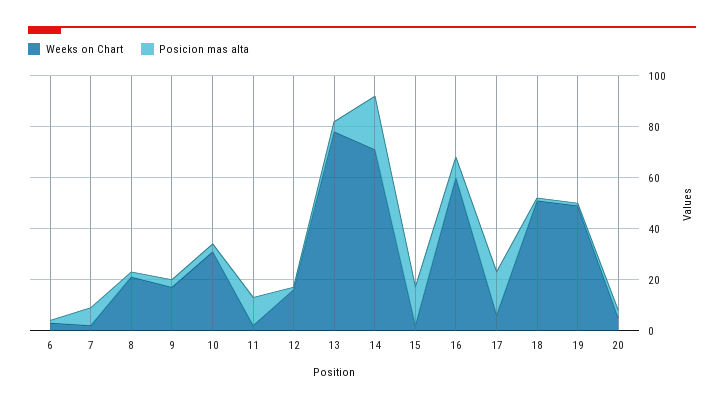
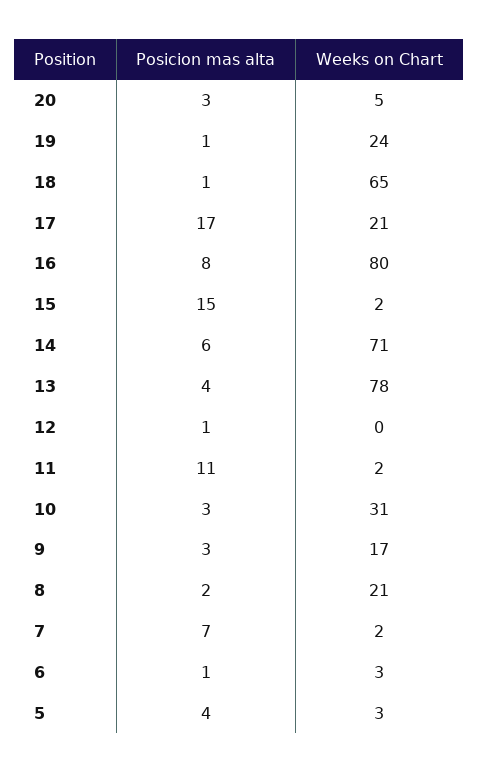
Weeks on Chart, 12: 15 -> 0
Posicion mas alta, 14: 20 -> 6
Weeks on Chart, 16: 60 -> 80
Weeks on Chart, 17: 5 -> 21
Weeks on Chart, 18: 50 -> 65
Weeks on Chart, 19: 50 -> 24
Posicion mas alta, 5: none -> 4
Weeks on Chart, 5: none -> 3

